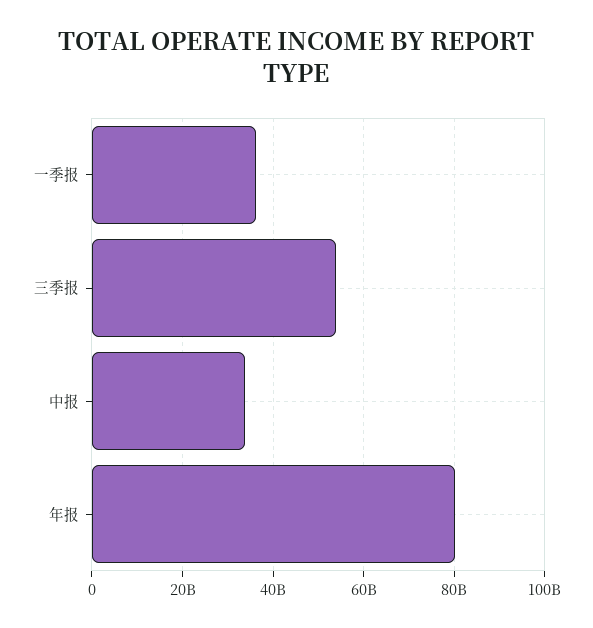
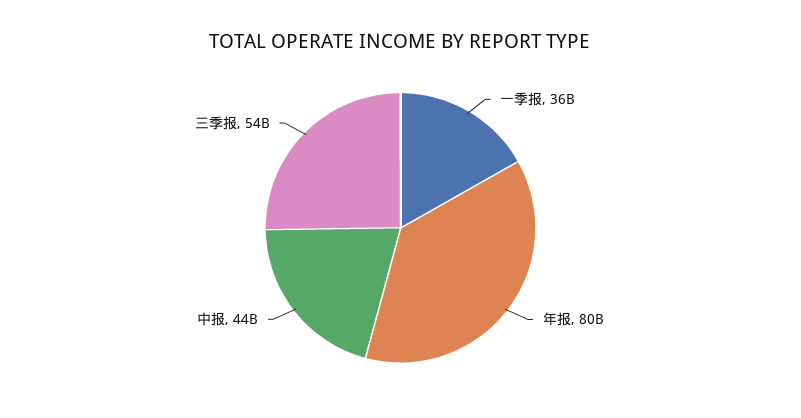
中报: 34000000000 -> 44000000000

